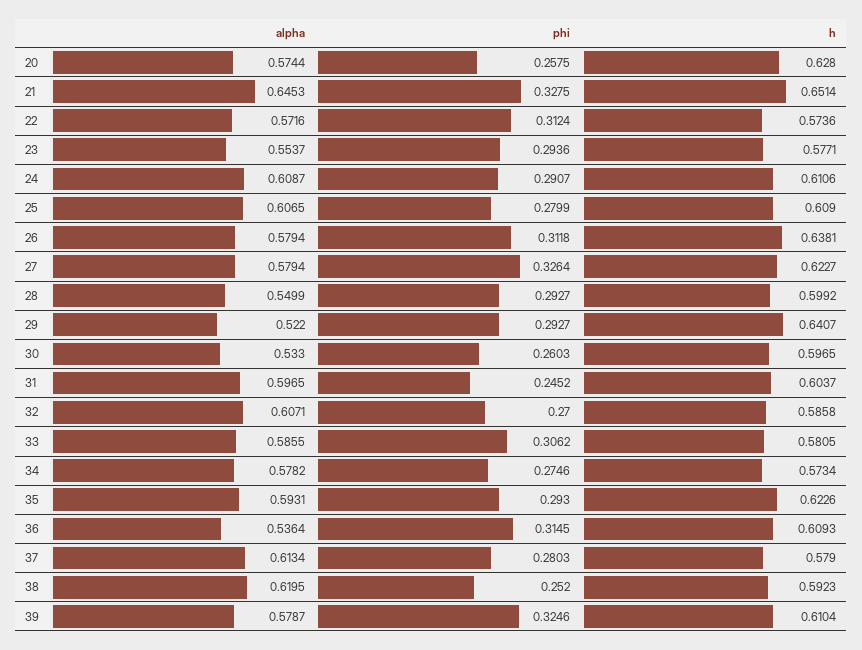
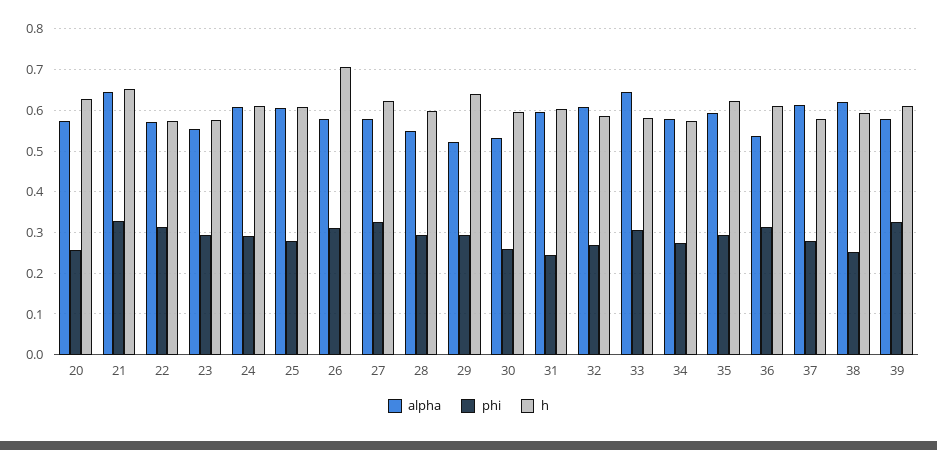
h, 26: 0.6381 -> 0.7
alpha, 33: 0.5855 -> 0.64

